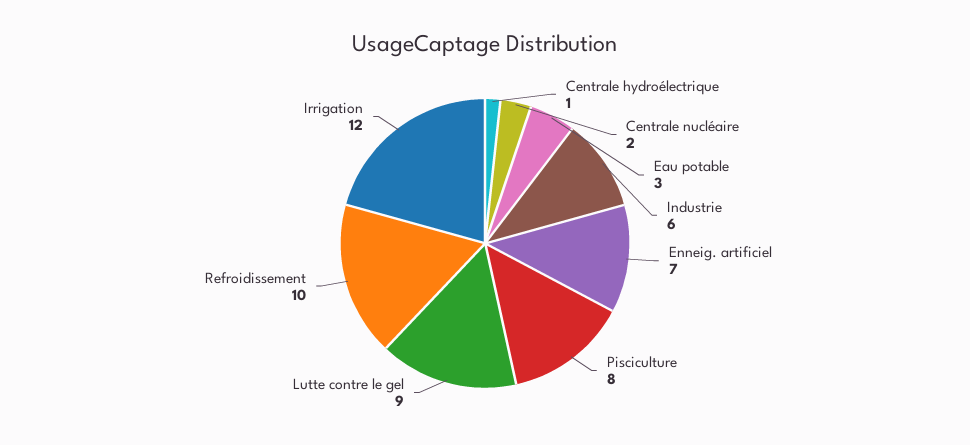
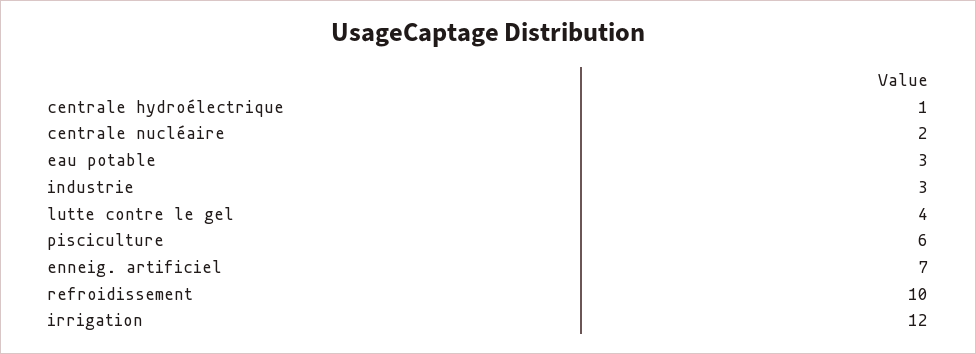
Industrie: 6 -> 3
Pisciculture: 8 -> 6
Lutte contre le gel: 9 -> 4

